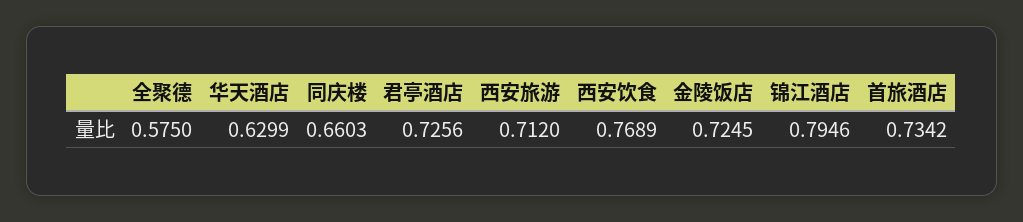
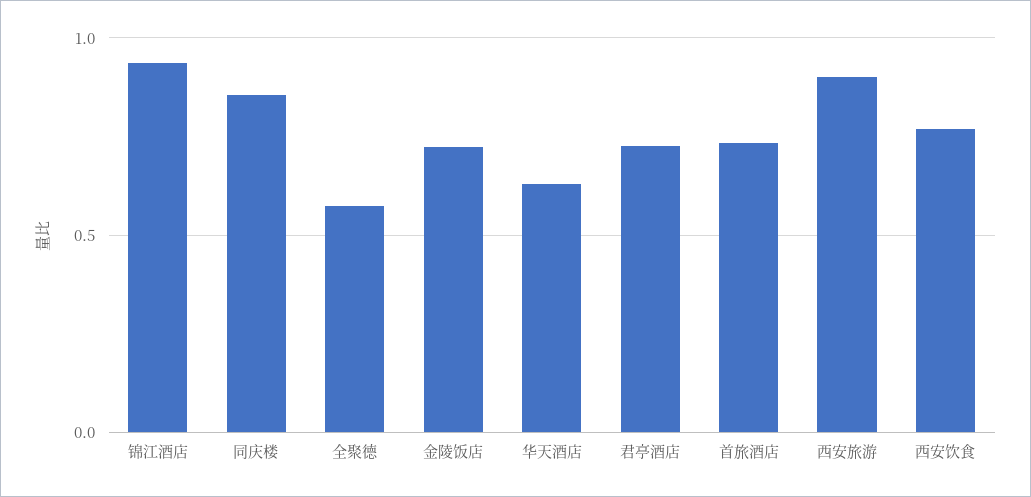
同庆楼: 0.6603 -> 0.85
西安旅游: 0.712 -> 0.9
锦江酒店: 0.7946 -> 0.95

